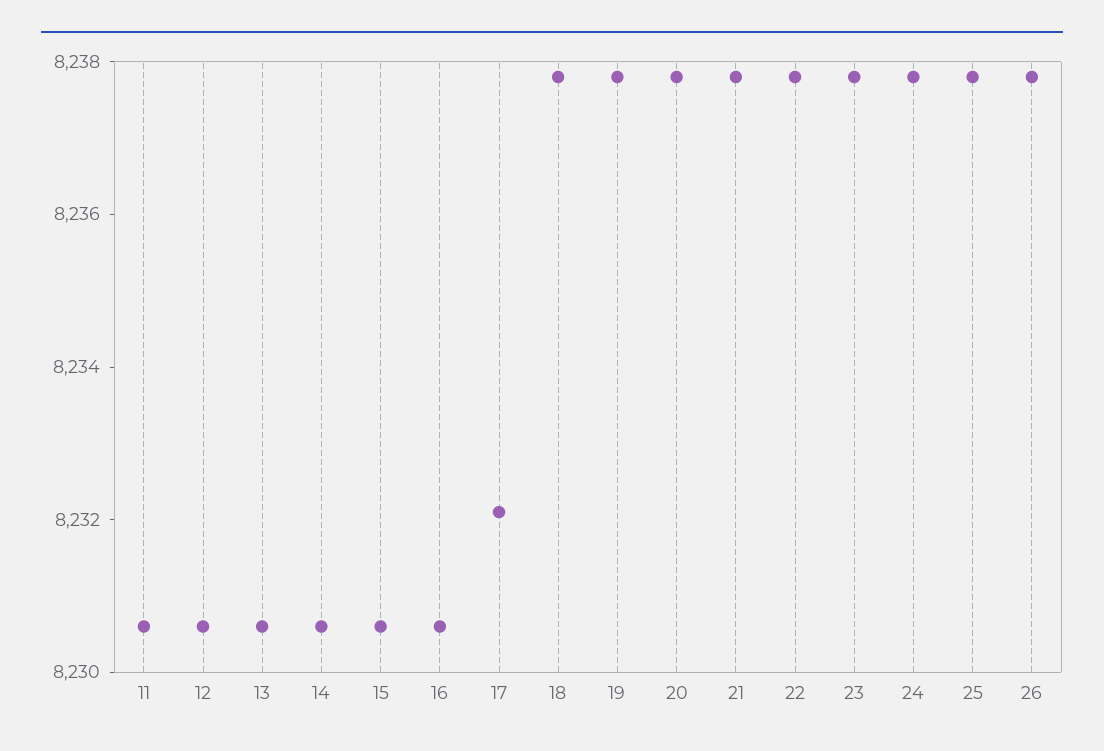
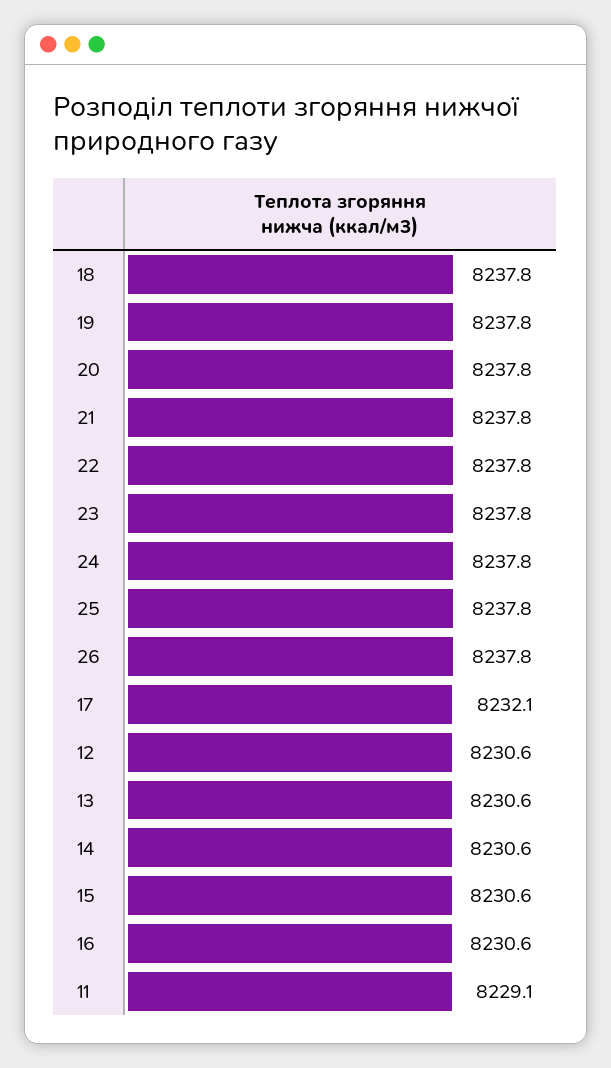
11: 8230.5 -> 8229.1

